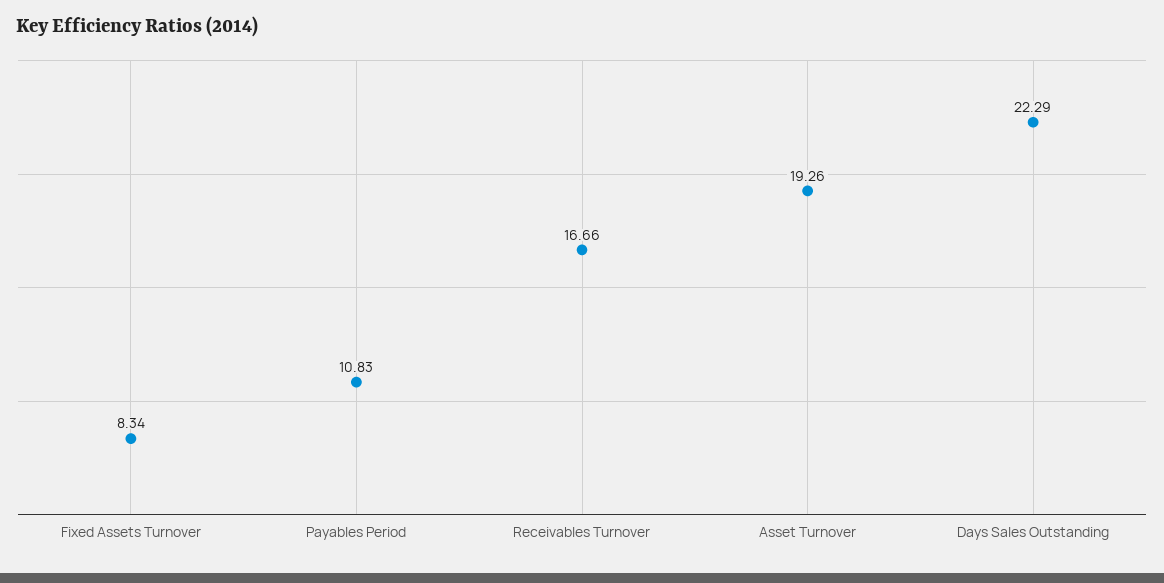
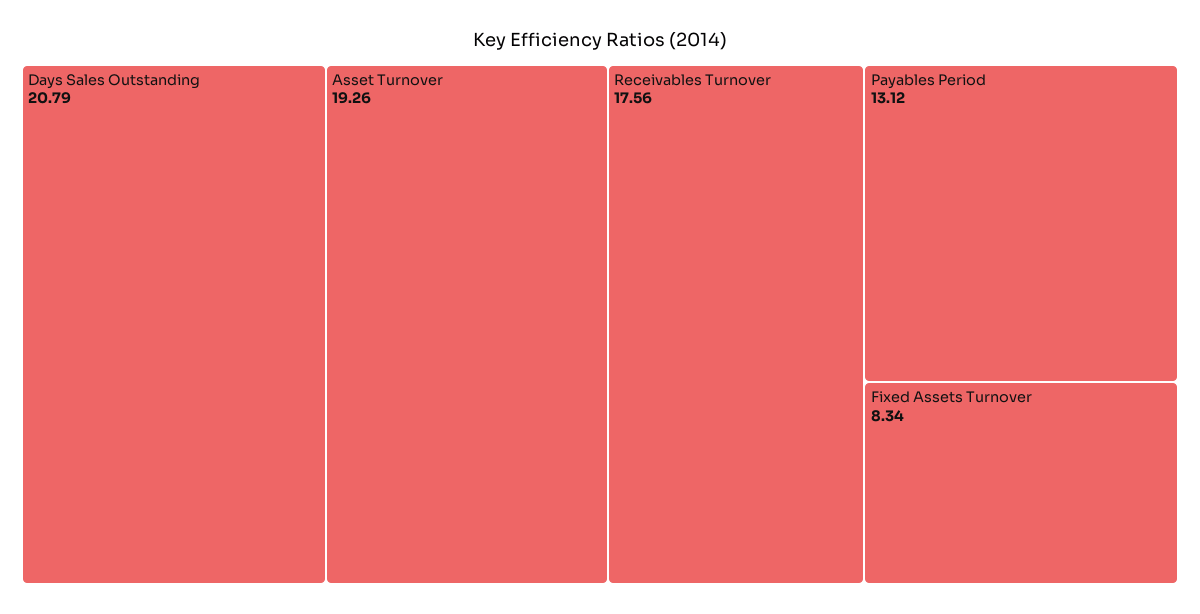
Payables Period: 10.83 -> 13.12
Receivables Turnover: 16.66 -> 17.56
Days Sales Outstanding: 22.29 -> 20.79

